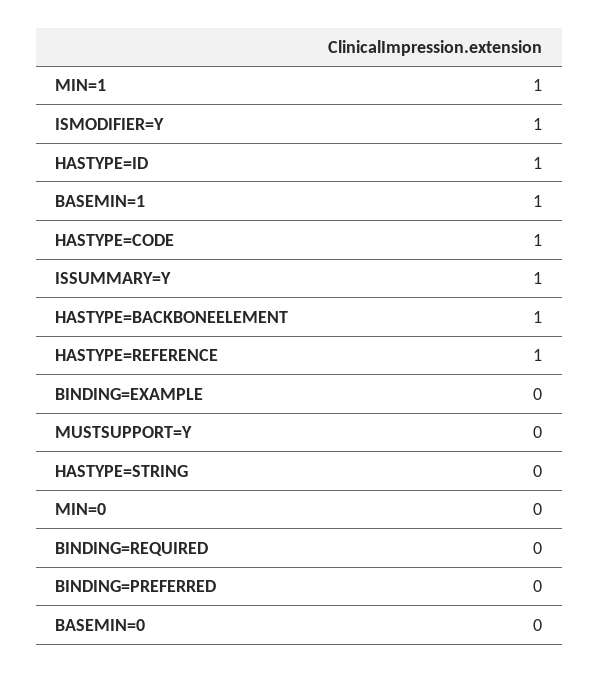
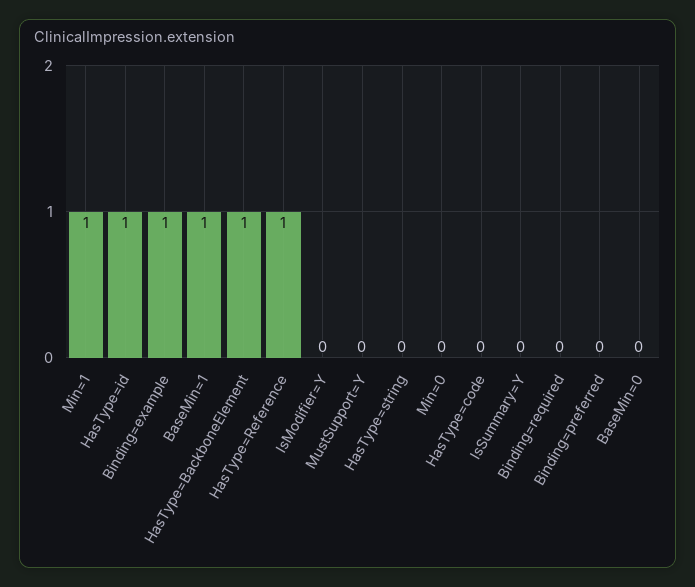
ISMODIFIER=Y: 1 -> 0
HASTYPE=CODE: 1 -> 0
ISSUMMARY=Y: 1 -> 0
BINDING=EXAMPLE: 0 -> 1

